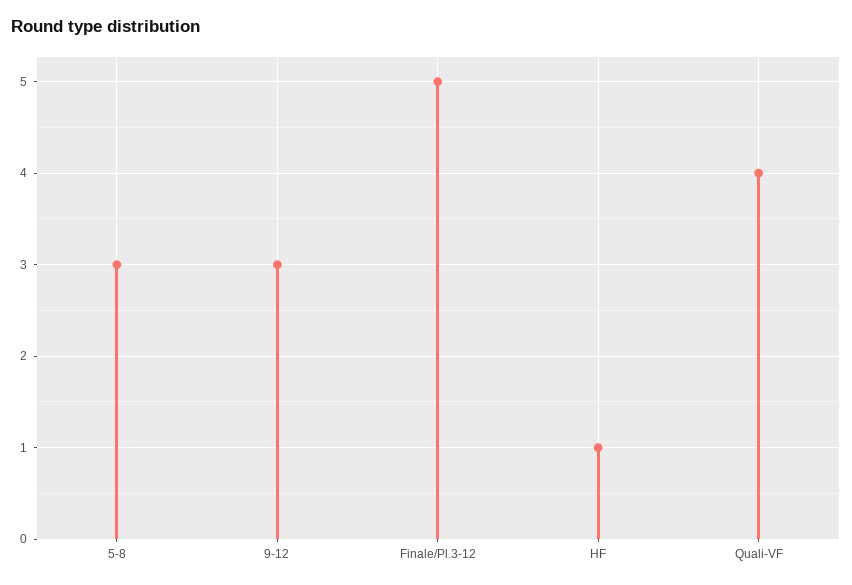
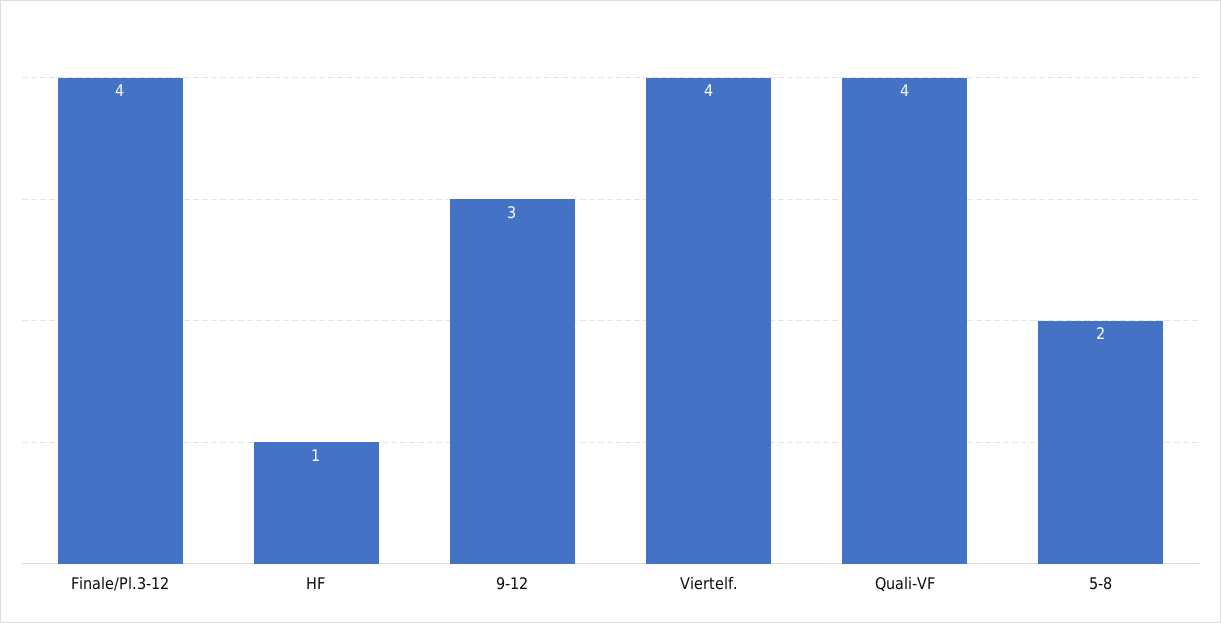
5-8: 3 -> 2
Finale/Pl.3-12: 5 -> 4
Viertelf.: none -> 4

